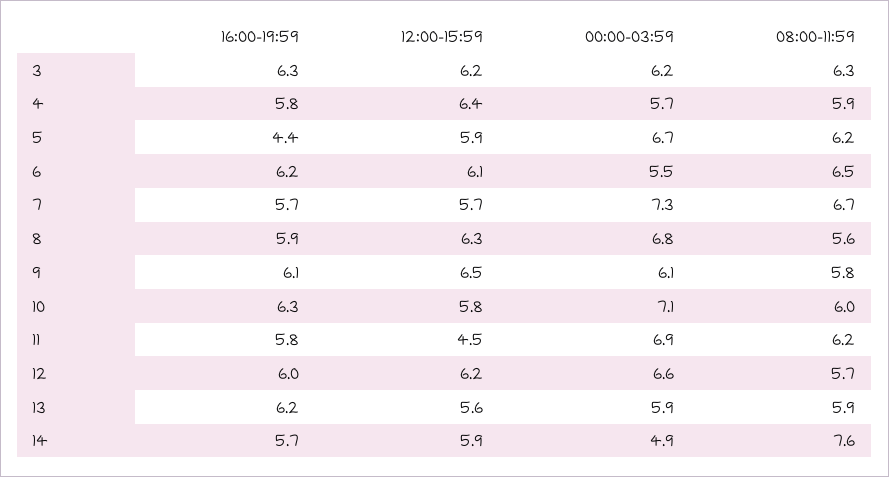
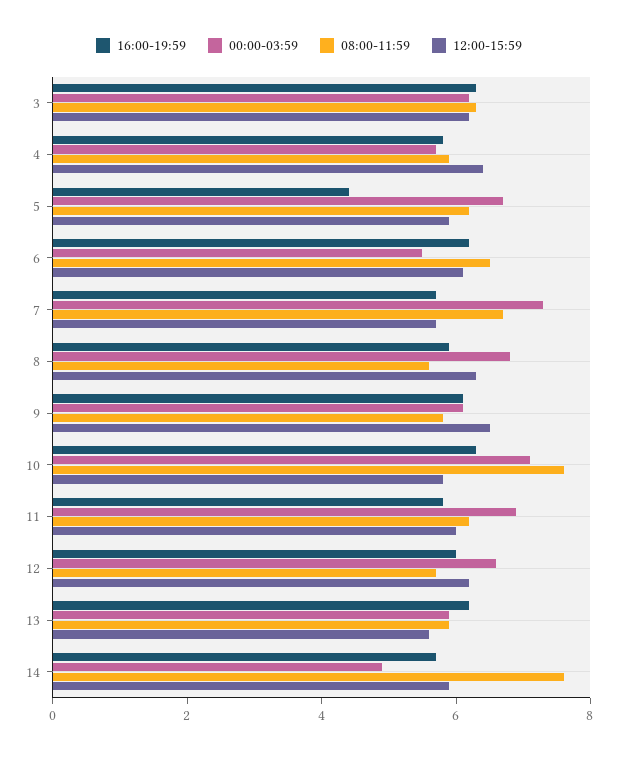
08:00-11:59, 10: 6 -> 7.5
12:00-15:59, 11: 4.5 -> 6

